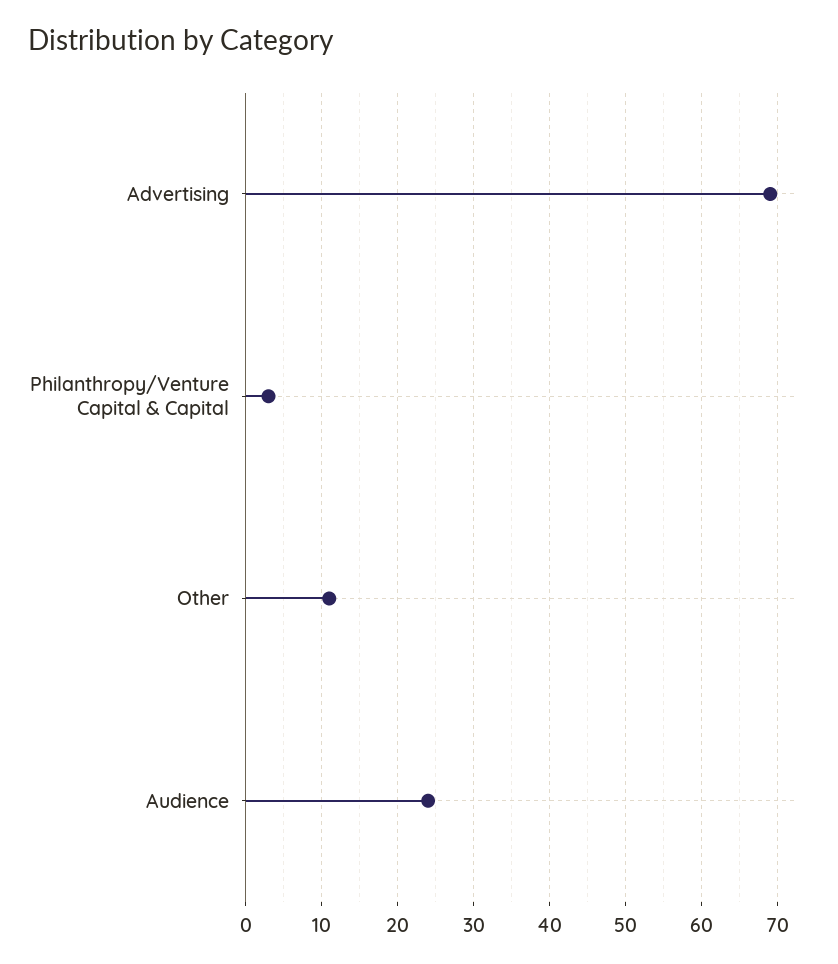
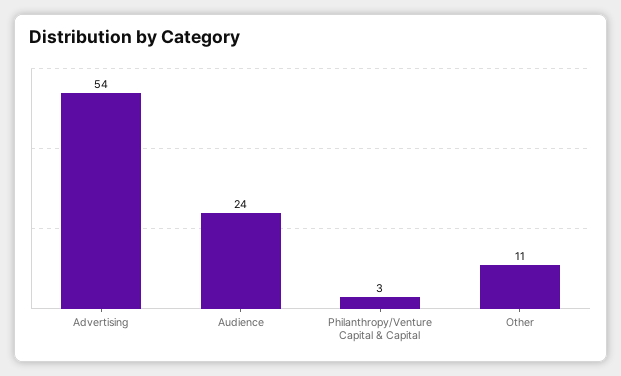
Advertising: 69 -> 54

